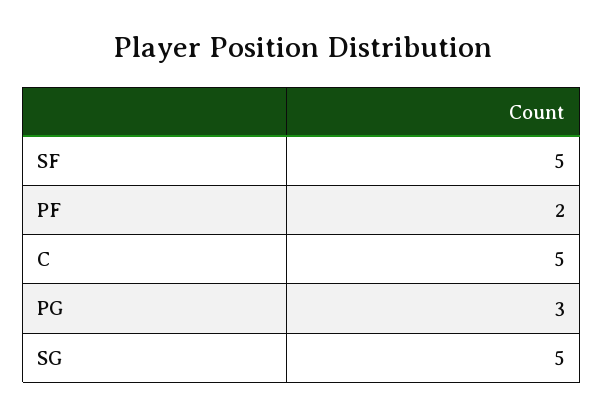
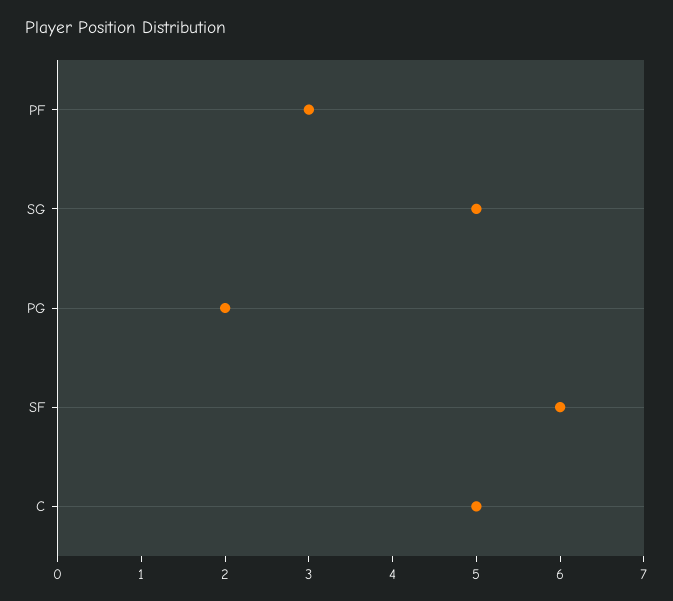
SF: 5 -> 6
PF: 2 -> 3
PG: 3 -> 2

